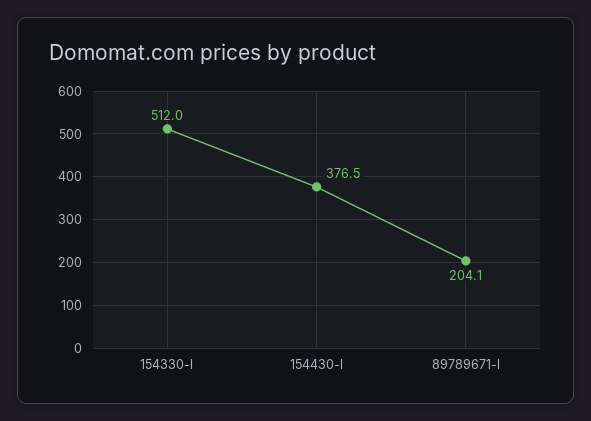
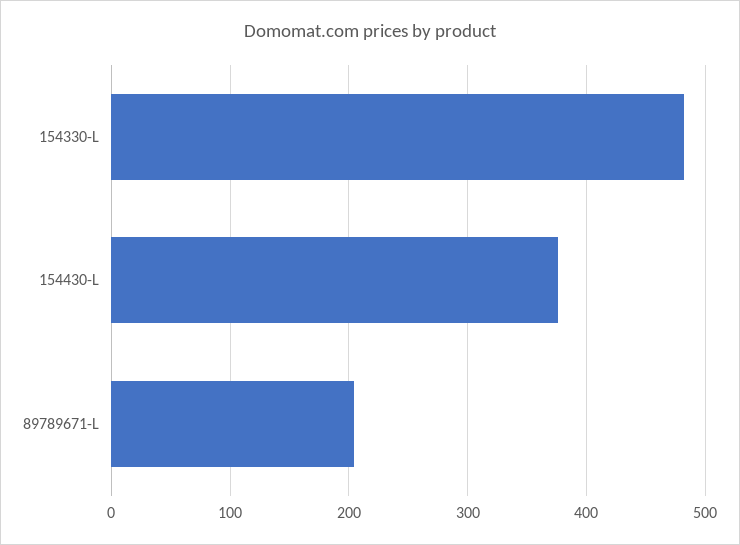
154330-l: 512 -> 480

